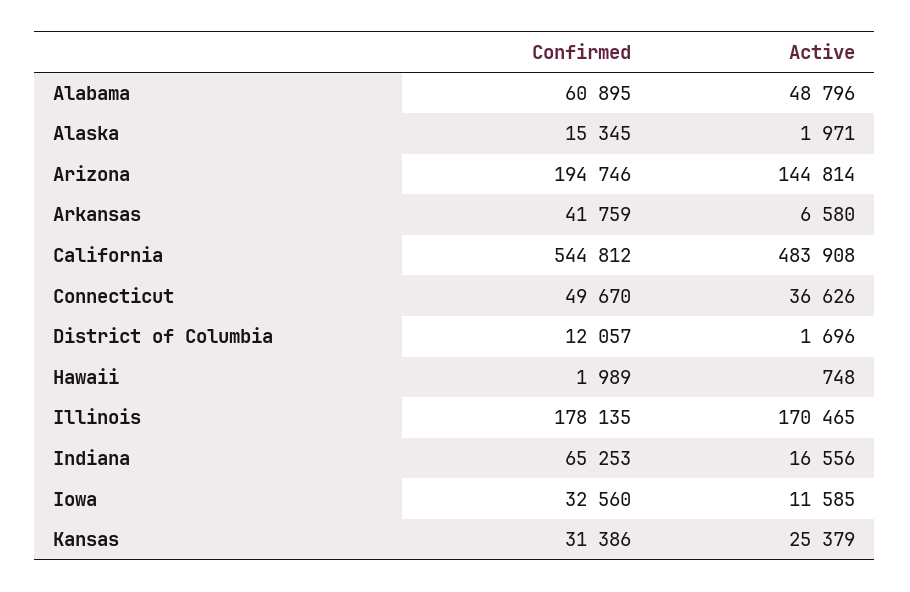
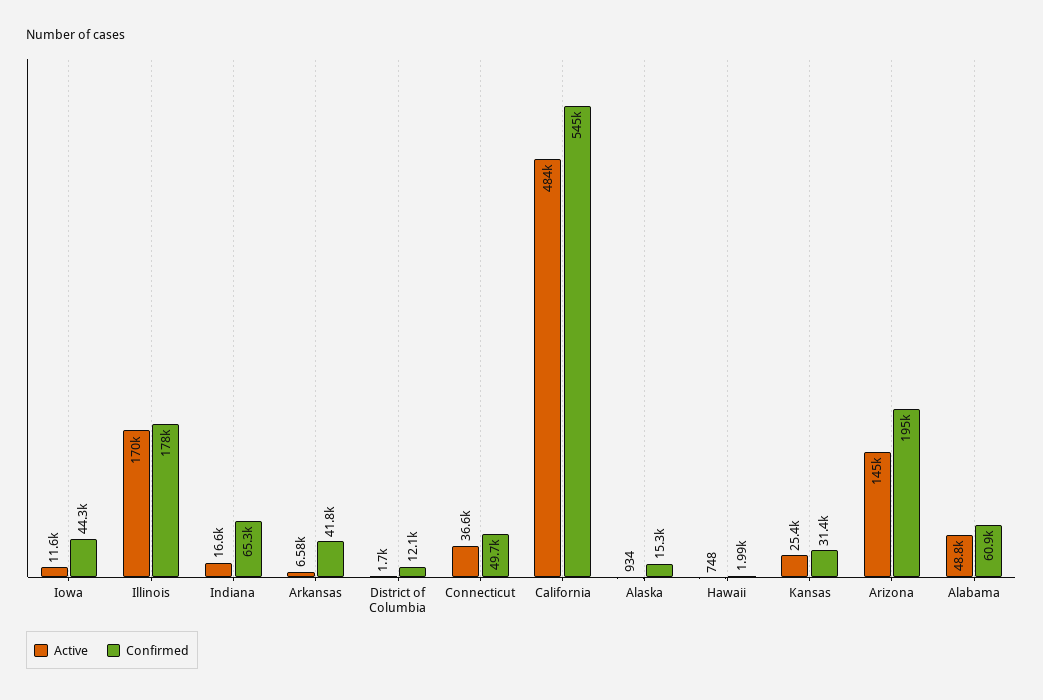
Active, Alaska: 1971 -> 934
Confirmed, Iowa: 32560 -> 44300

